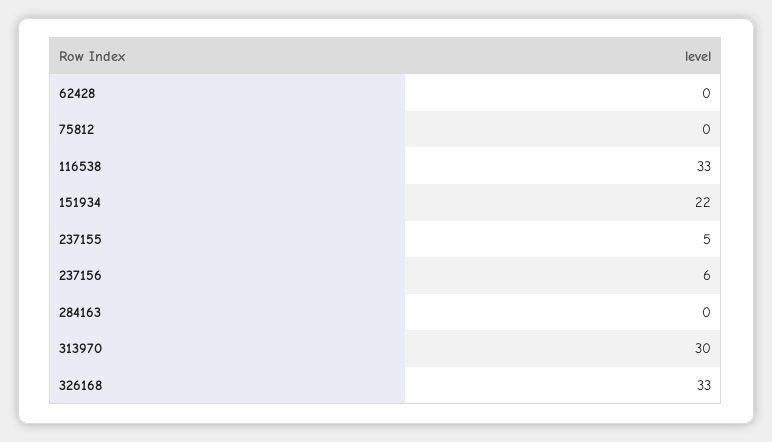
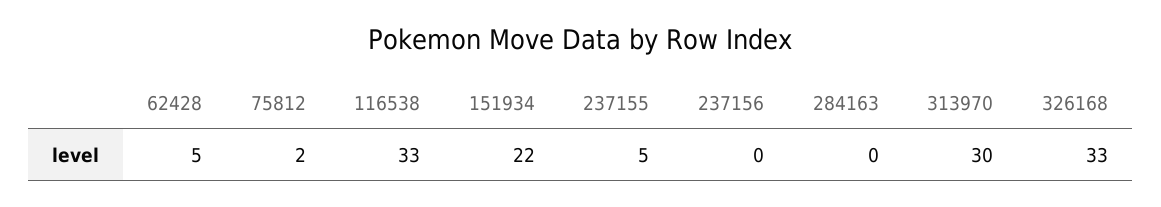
62428: 0 -> 5
75812: 0 -> 2
237156: 6 -> 0

